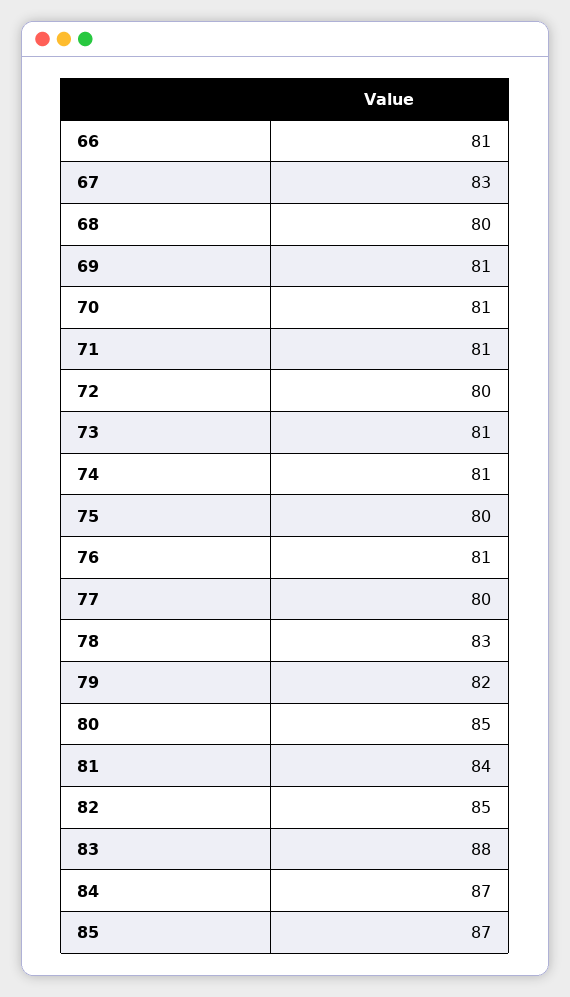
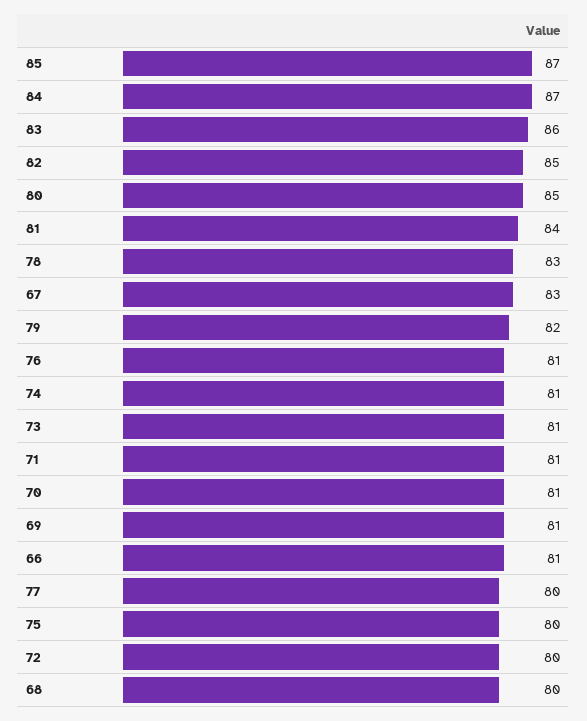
83: 88 -> 86

